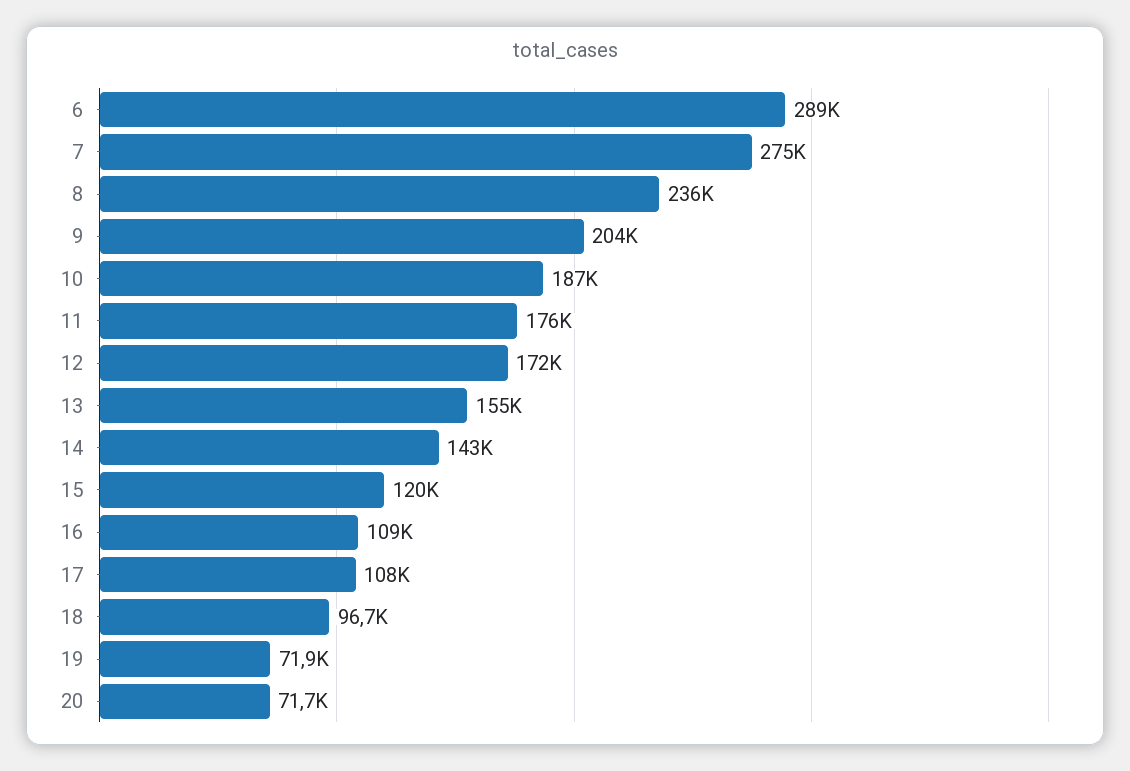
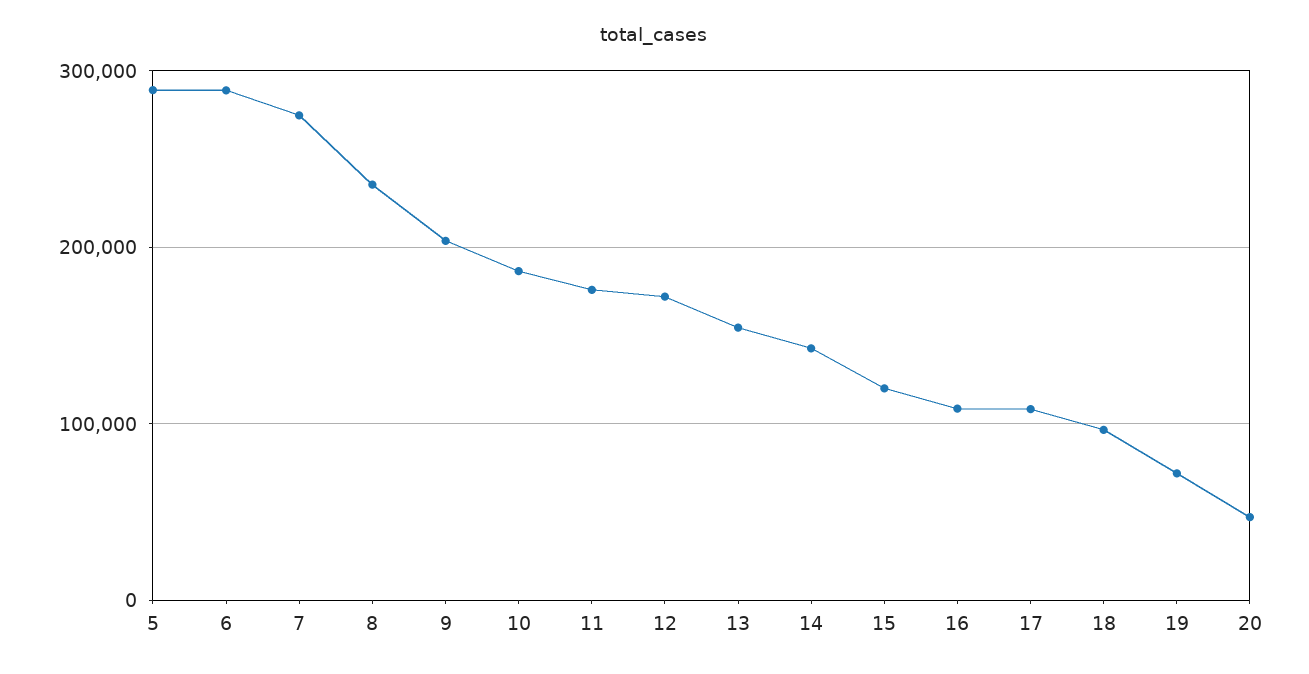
20: 71700 -> 50000
5: none -> 290000

